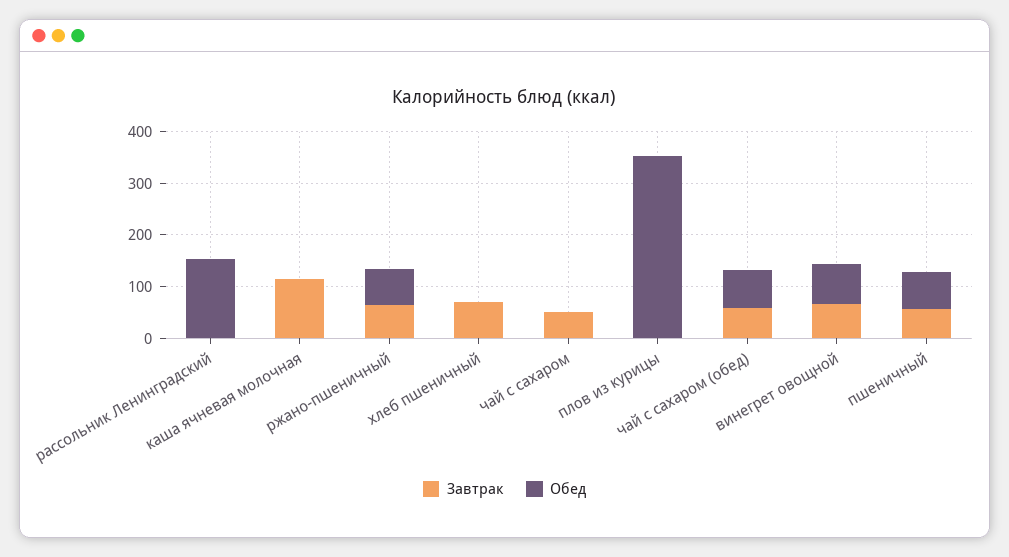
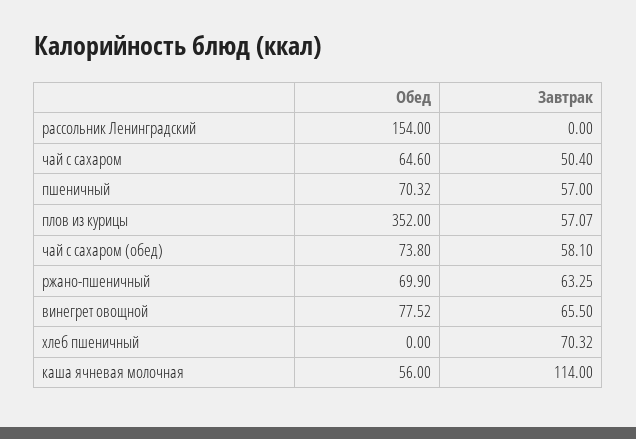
Обед, каша ячневая молочная: 0 -> 56
Обед, чай с сахаром: 0 -> 64.6
Завтрак, плов из курицы: 0 -> 57.07

